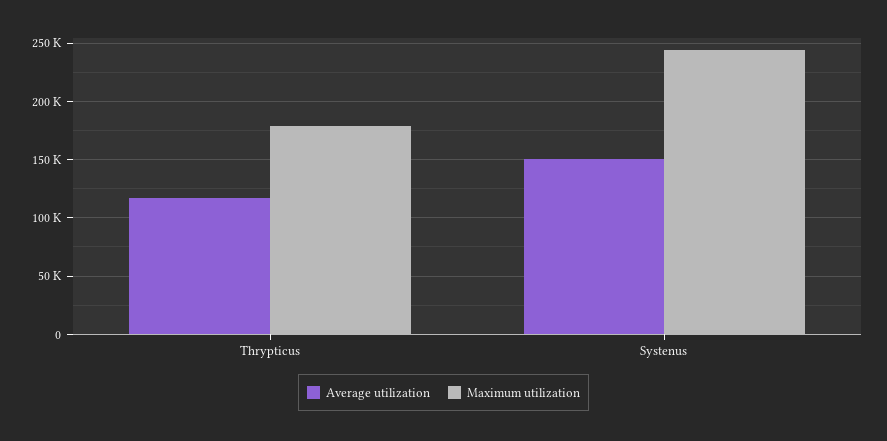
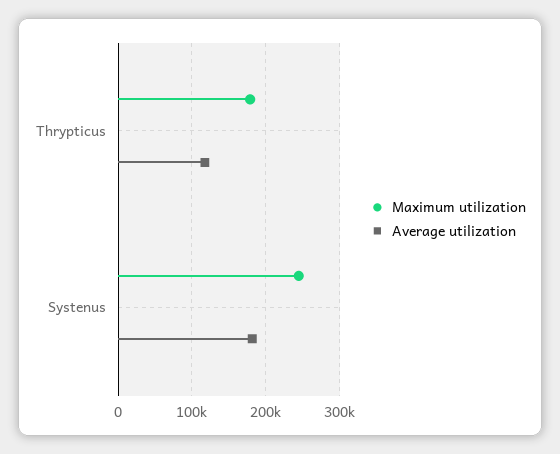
Average utilization, Systenus: 150000 -> 180000

